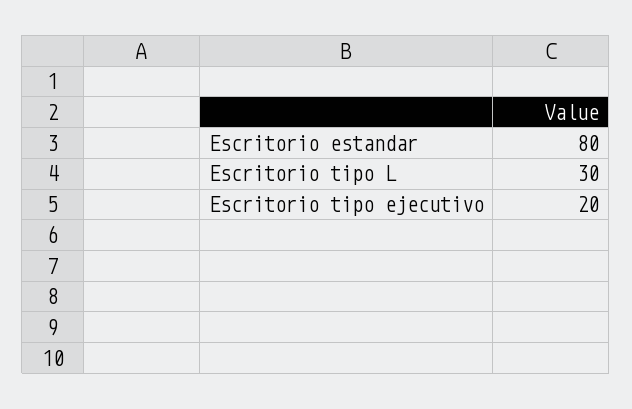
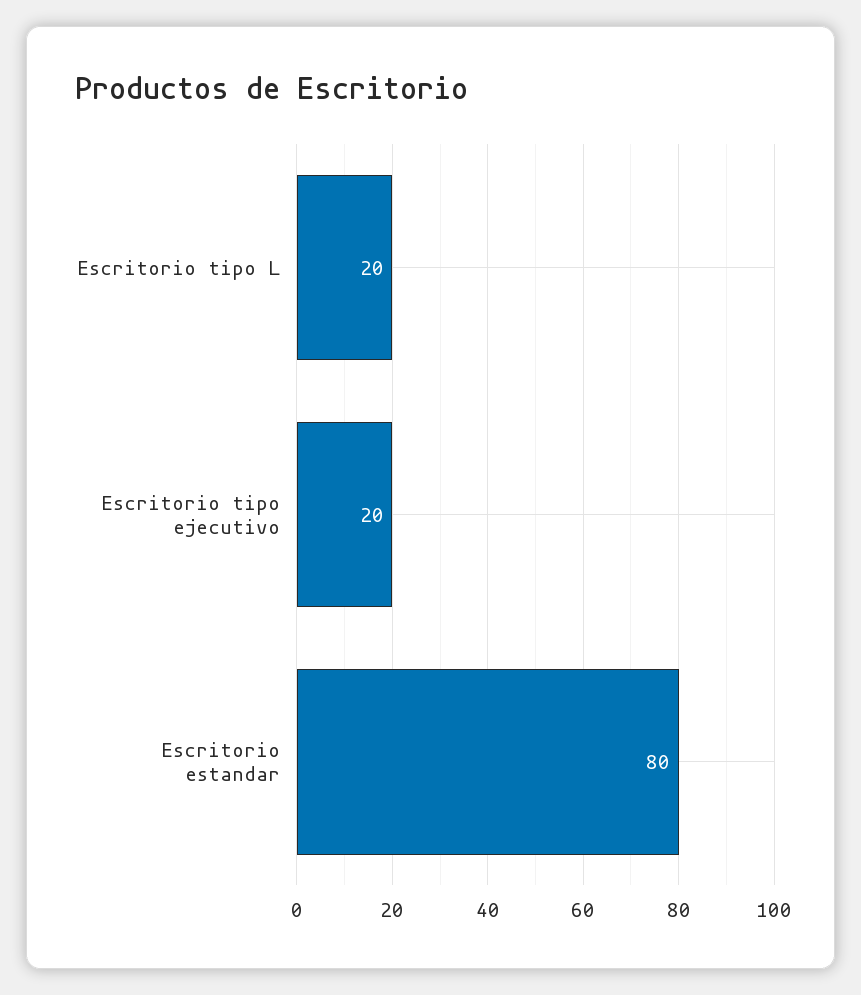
Escritorio tipo L: 30 -> 20

